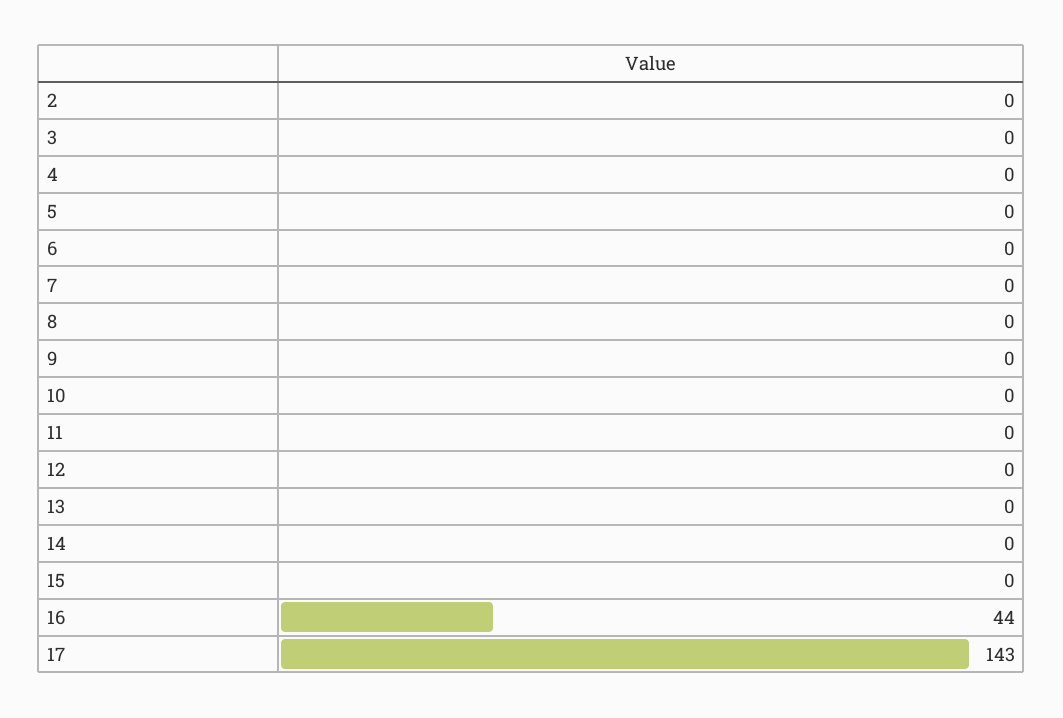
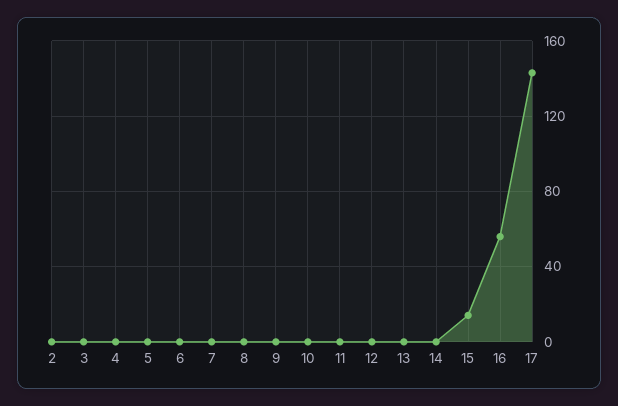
15: 0 -> 15
16: 44 -> 55

